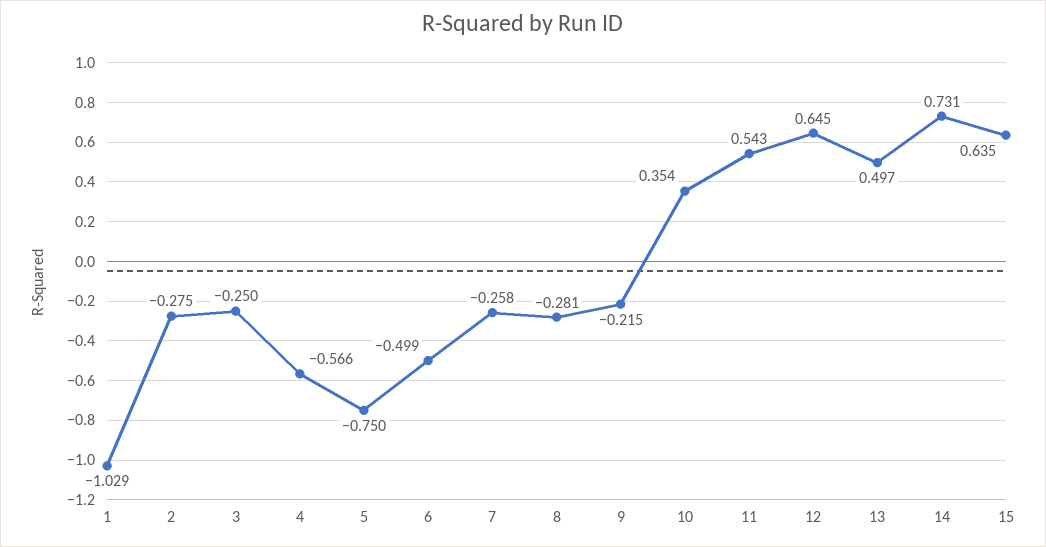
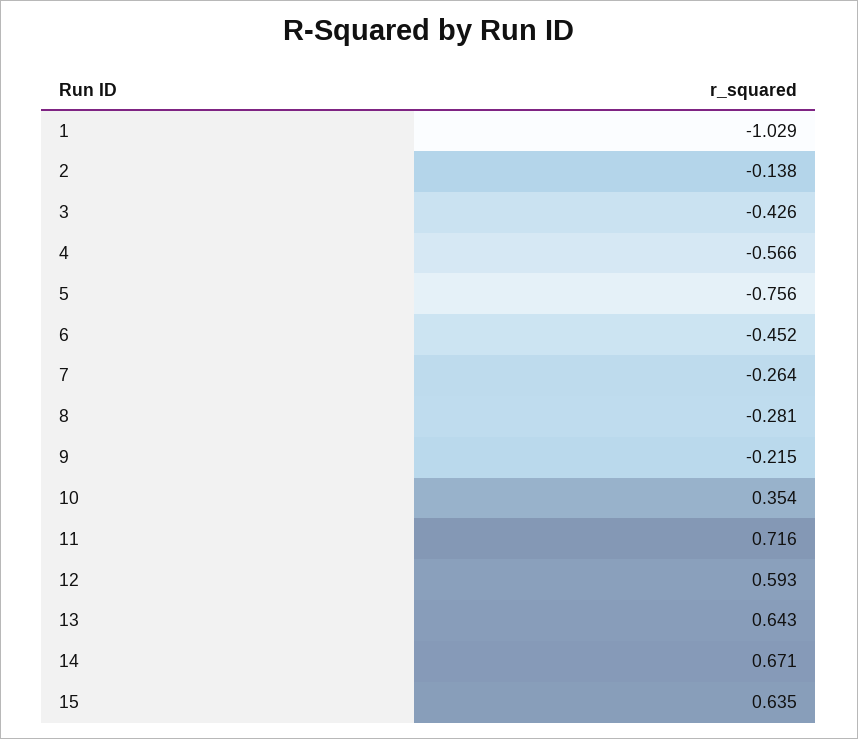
2: -0.275 -> -0.138
3: -0.25 -> -0.426
5: -0.75 -> -0.756
6: -0.499 -> -0.452
7: -0.258 -> -0.264
11: 0.543 -> 0.716
12: 0.645 -> 0.593
13: 0.497 -> 0.643
14: 0.731 -> 0.671

